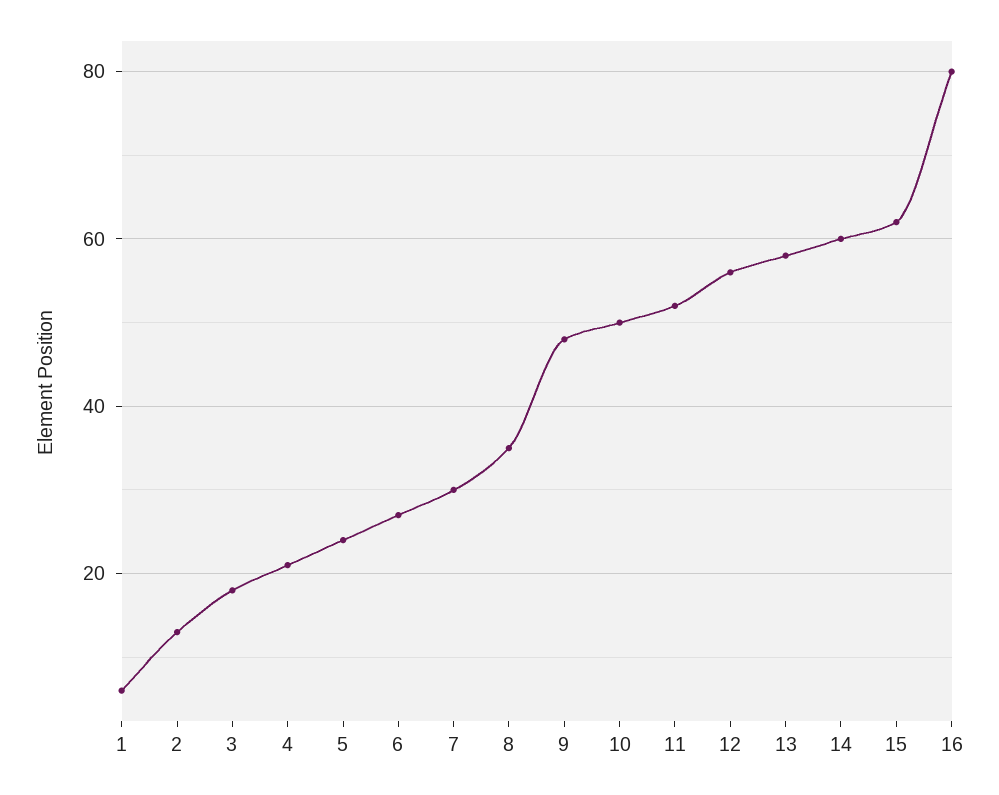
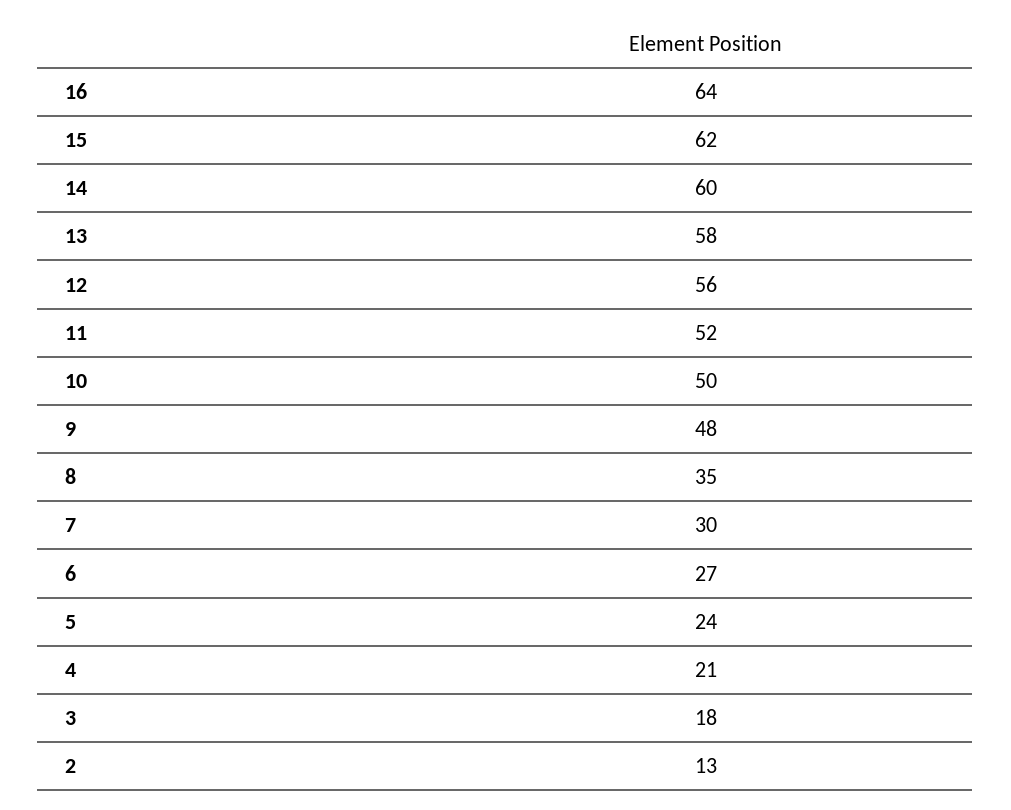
1: 5 -> none
16: 80 -> 64

